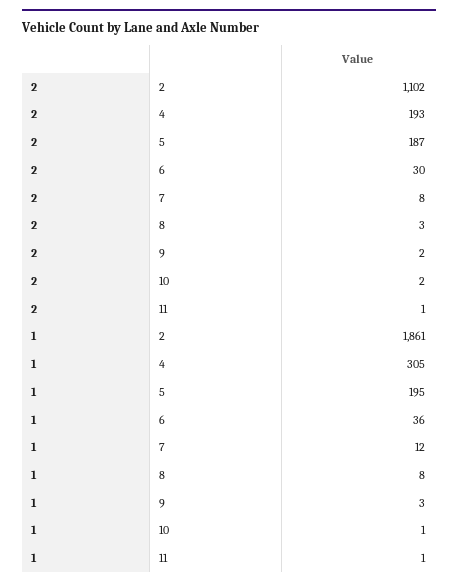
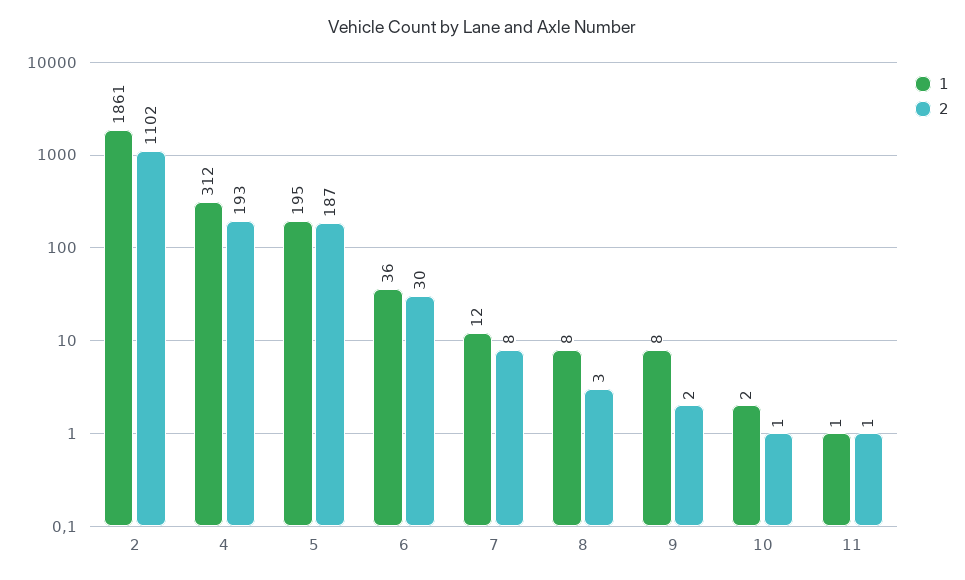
2, 10: 2 -> 1
1, 4: 305 -> 312
1, 9: 3 -> 8
1, 10: 1 -> 2

